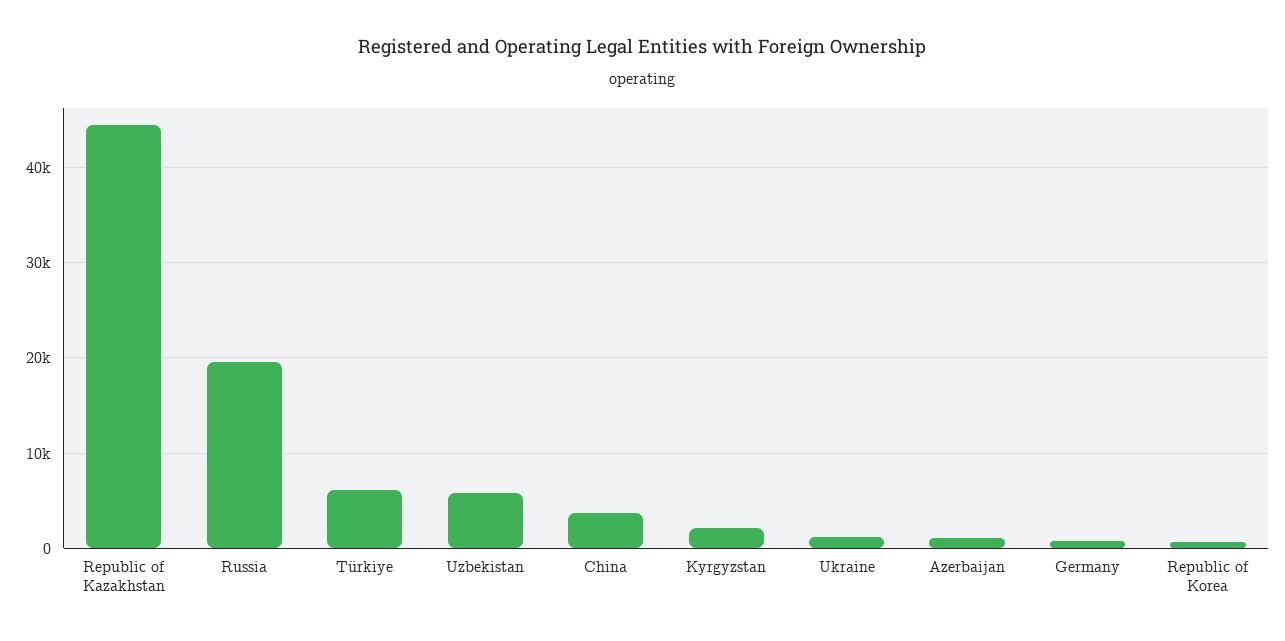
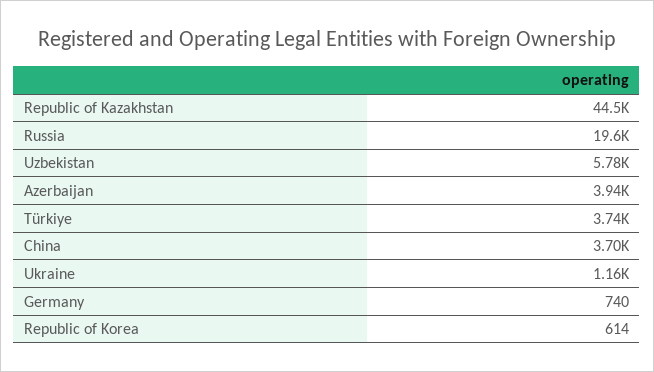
Türkiye: 6000 -> 3740
Kyrgyzstan: 2000 -> none
Azerbaijan: 1000 -> 3940

